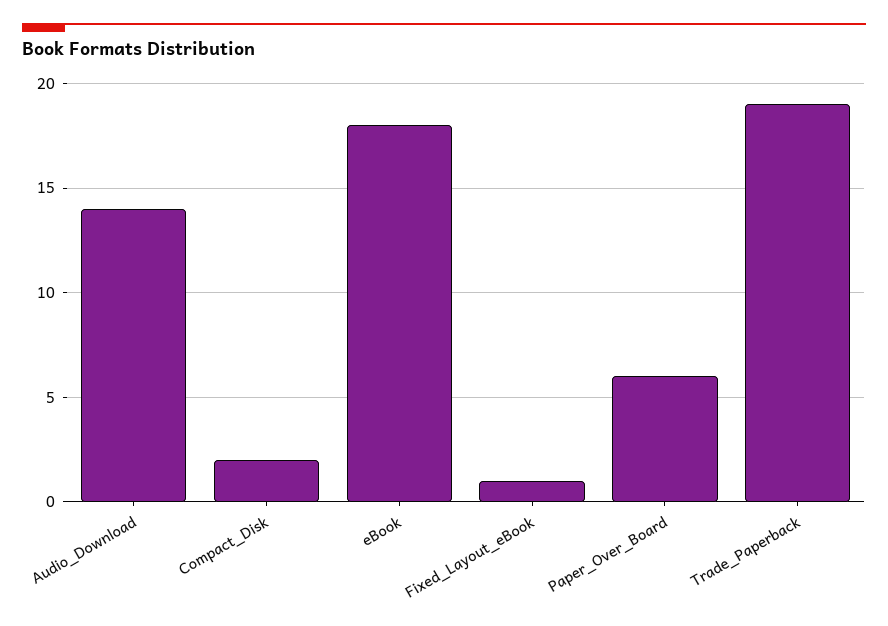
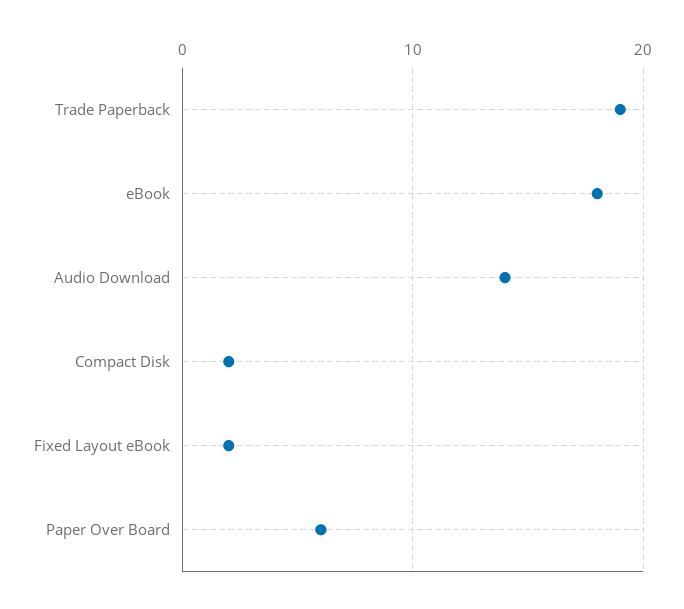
Fixed_Layout_eBook: 1 -> 2

